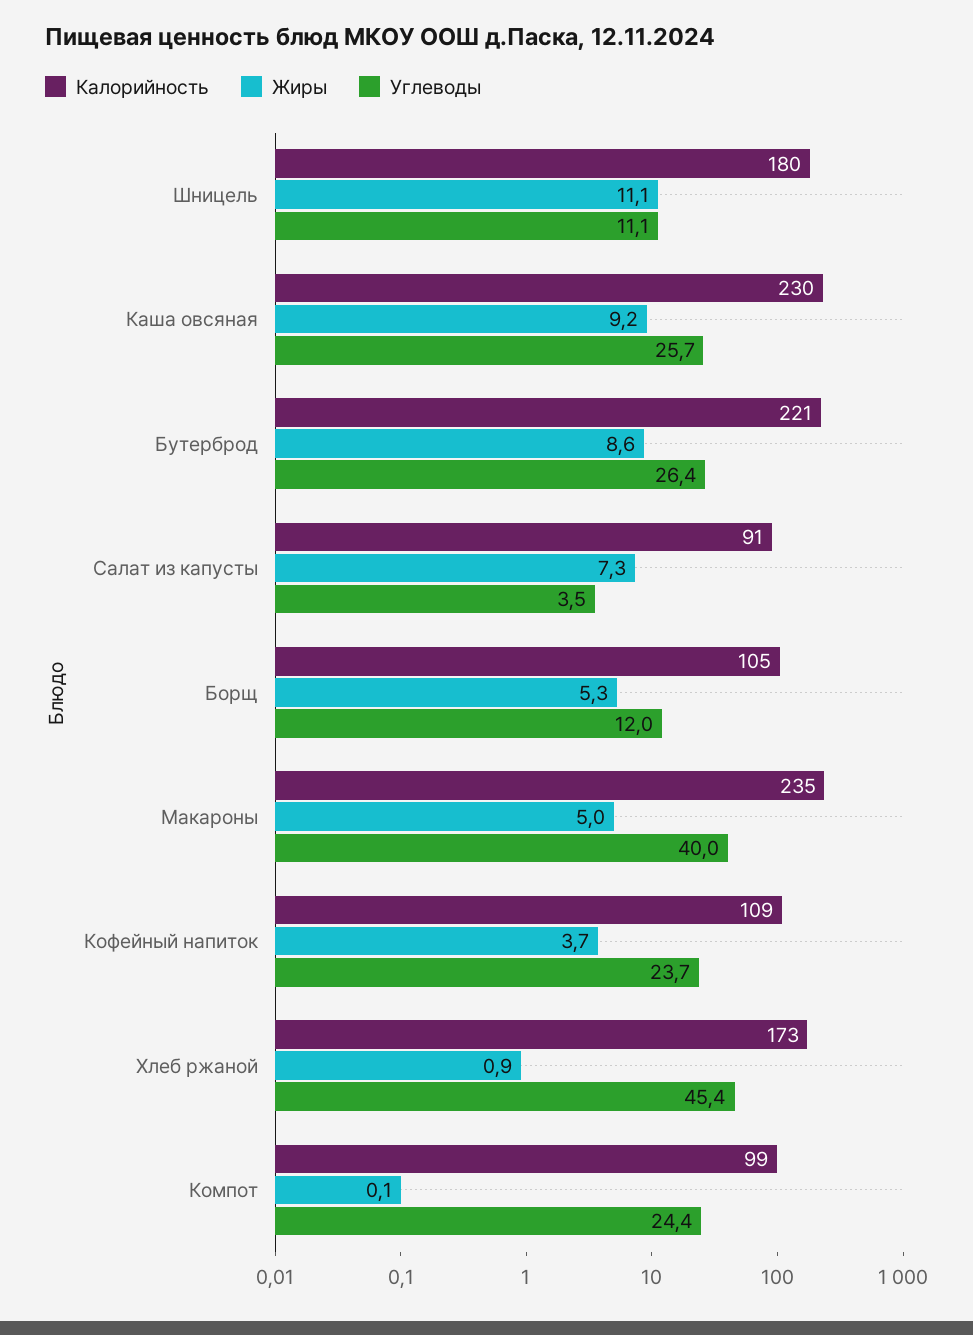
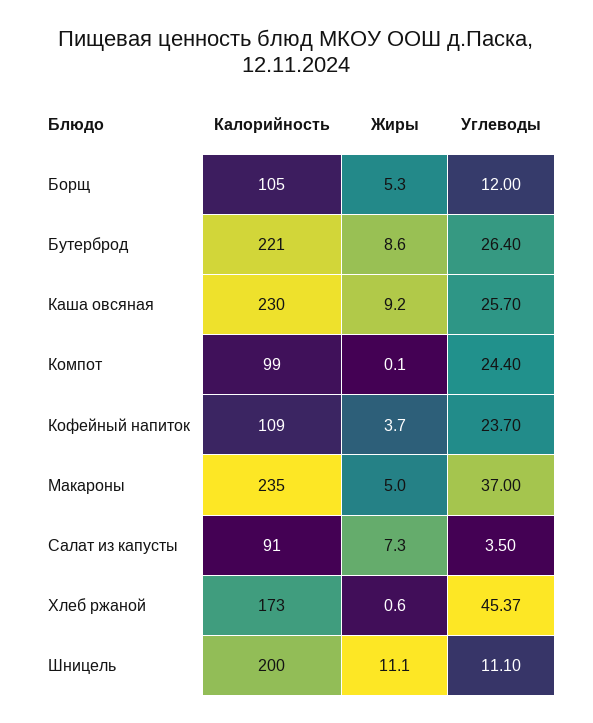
Калорийность, Шницель: 180 -> 200
Углеводы, Макароны: 40 -> 37
Жиры, Хлеб ржаной: 0.9 -> 0.6

